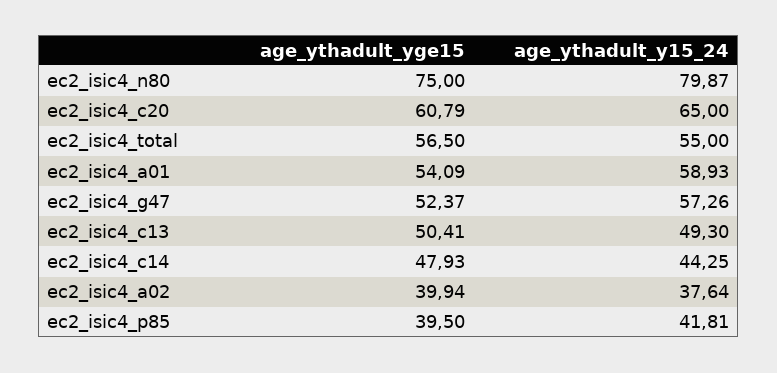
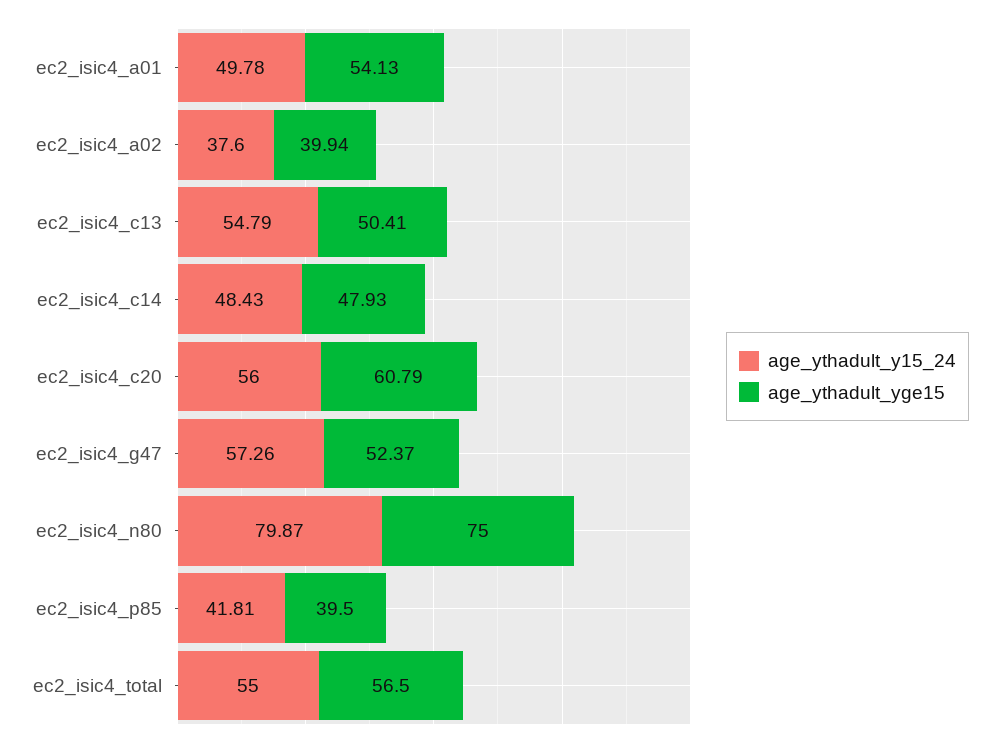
age_ythadult_y15_24, ec2_isic4_c20: 65 -> 56
age_ythadult_yge15, ec2_isic4_a01: 54.09 -> 54.13
age_ythadult_y15_24, ec2_isic4_a01: 58.93 -> 49.78
age_ythadult_y15_24, ec2_isic4_c13: 49.3 -> 54.79
age_ythadult_y15_24, ec2_isic4_c14: 44.25 -> 48.43
age_ythadult_y15_24, ec2_isic4_a02: 37.64 -> 37.6

